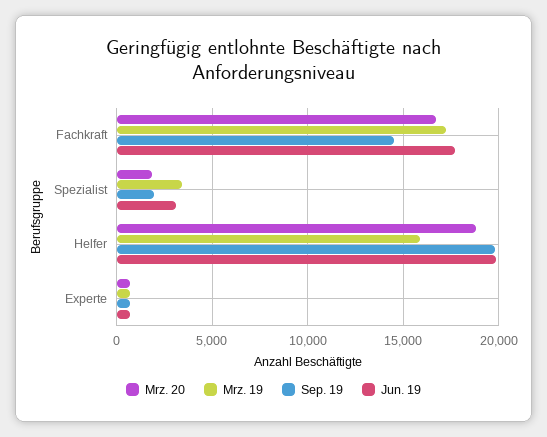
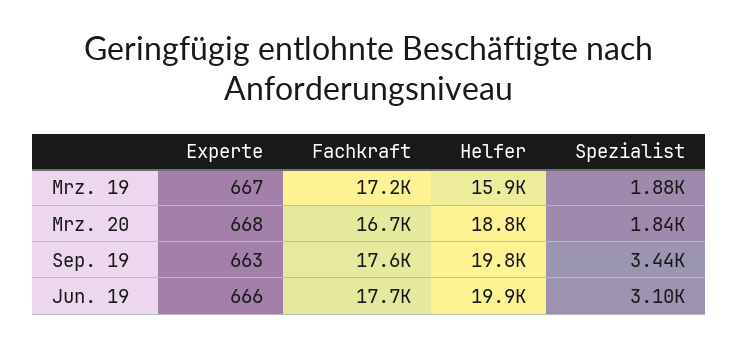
Sep. 19, Fachkraft: 14500 -> 17600
Mrz. 19, Spezialist: 3500 -> 1880
Sep. 19, Spezialist: 2000 -> 3440

